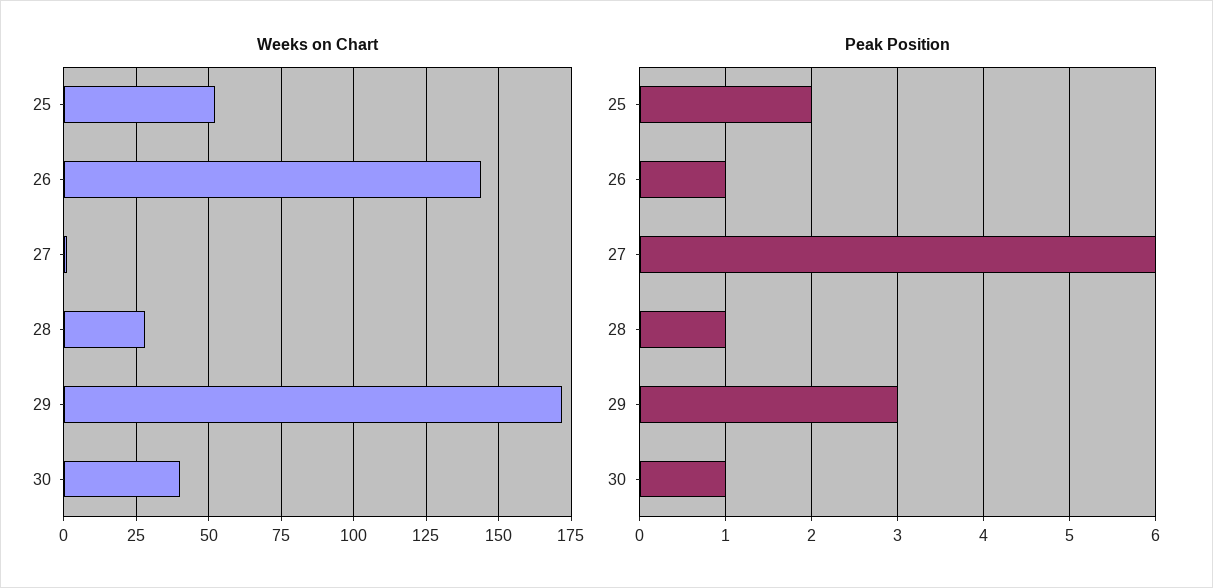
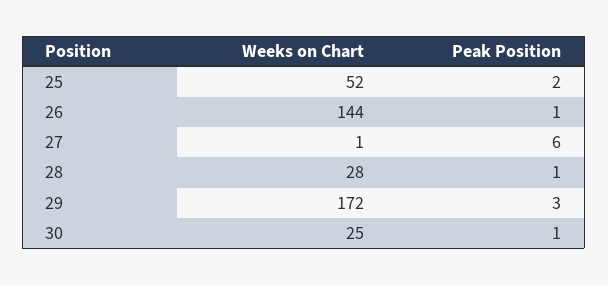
Weeks on Chart, 30: 40 -> 25

